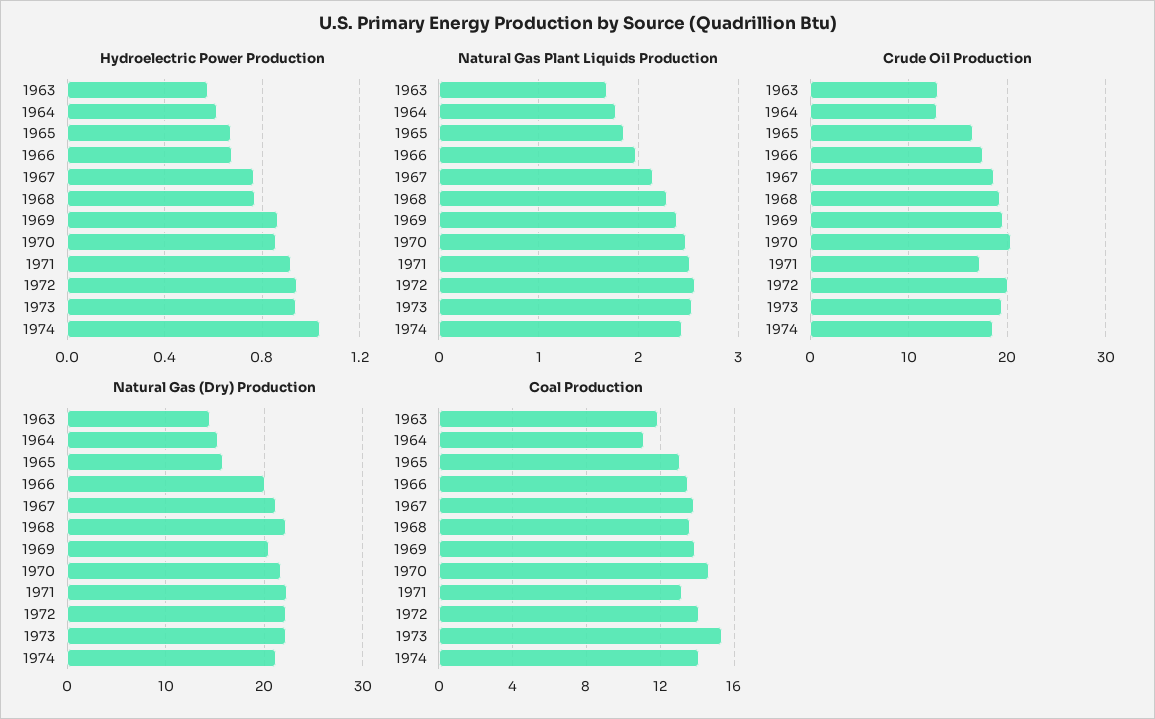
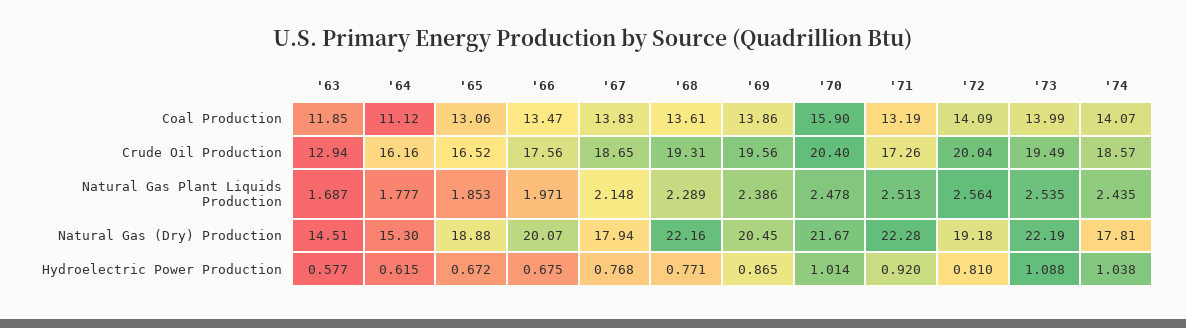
Hydroelectric Power Production, 1970: 0.85 -> 1.014
Hydroelectric Power Production, 1972: 0.95 -> 0.81
Hydroelectric Power Production, 1973: 0.95 -> 1.088
Crude Oil Production, 1964: 13 -> 16.16
Natural Gas (Dry) Production, 1965: 16 -> 18.88
Natural Gas (Dry) Production, 1967: 21 -> 17.94
Natural Gas (Dry) Production, 1972: 22 -> 19.18
Natural Gas (Dry) Production, 1974: 21 -> 17.81
Coal Production, 1970: 14.5 -> 15.9
Coal Production, 1973: 15.5 -> 13.99

